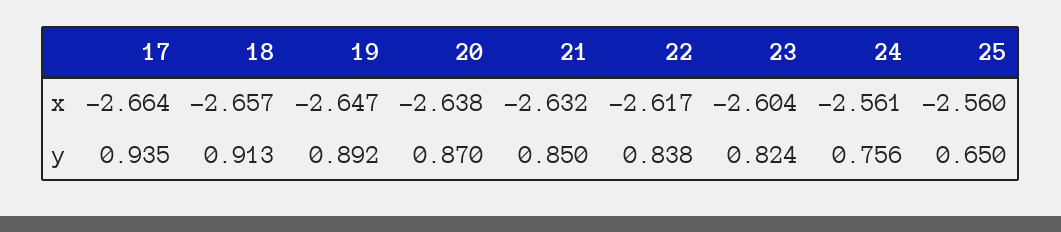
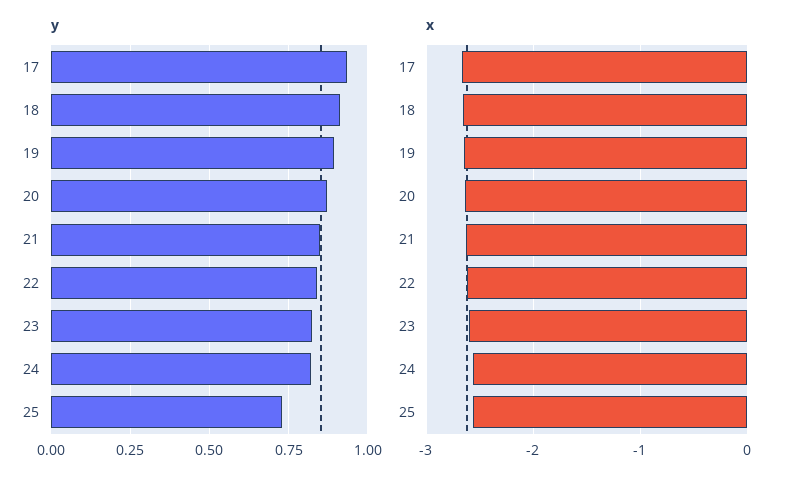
y, 24: 0.756 -> 0.825
y, 25: 0.65 -> 0.725

